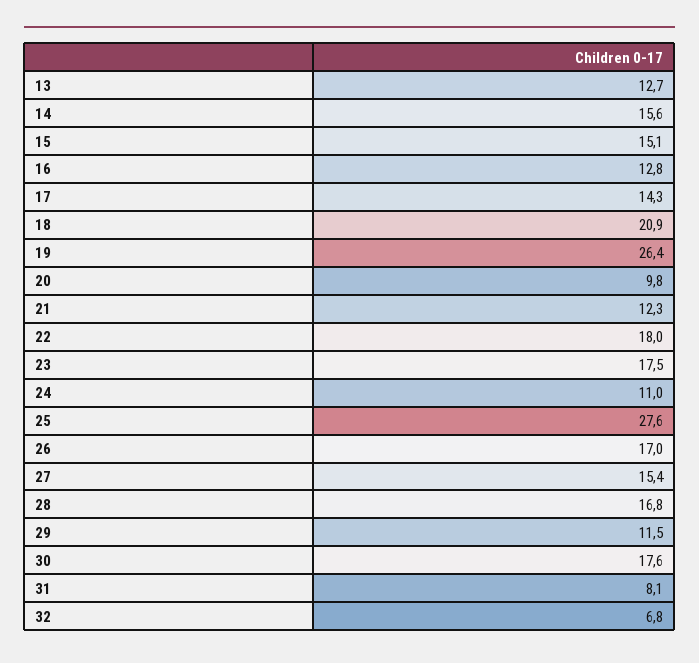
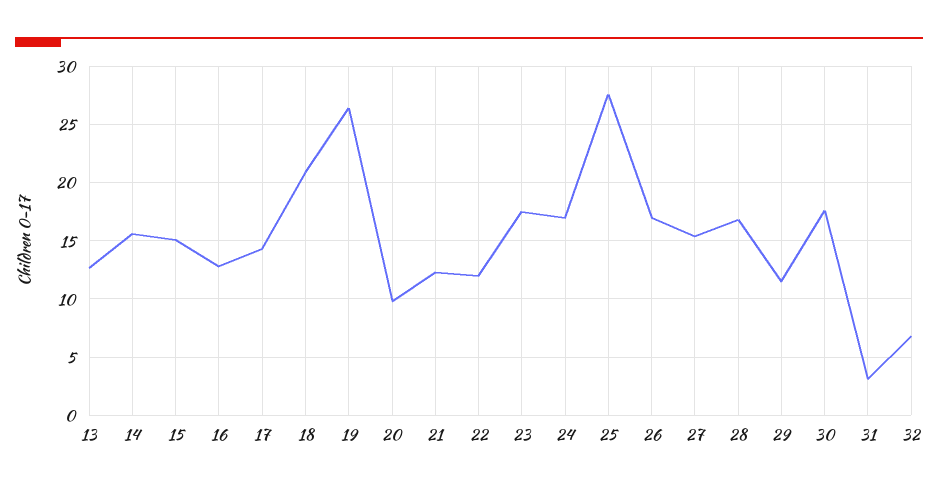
22: 18 -> 12
24: 11 -> 17
31: 8.1 -> 3

